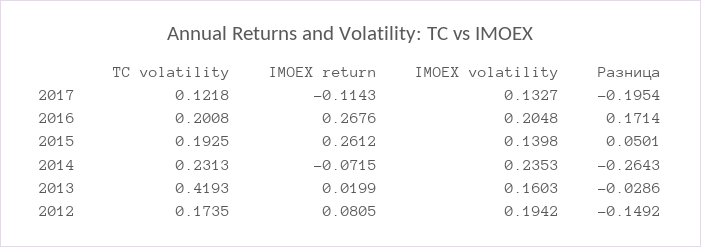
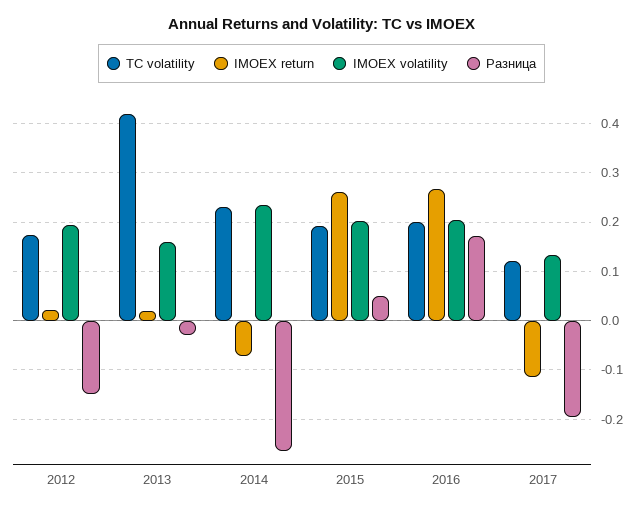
IMOEX volatility, 2015: 0.1398 -> 0.2
IMOEX return, 2012: 0.0805 -> 0.02

